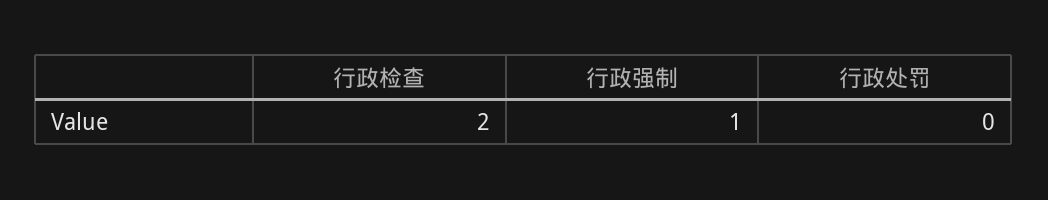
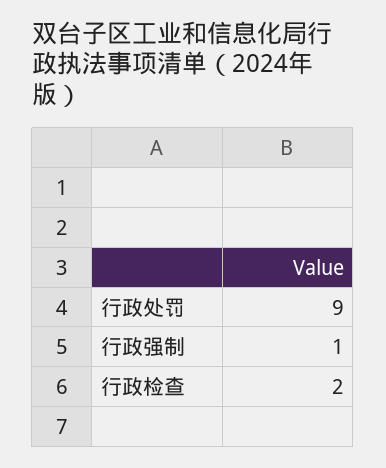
行政处罚: 0 -> 9

